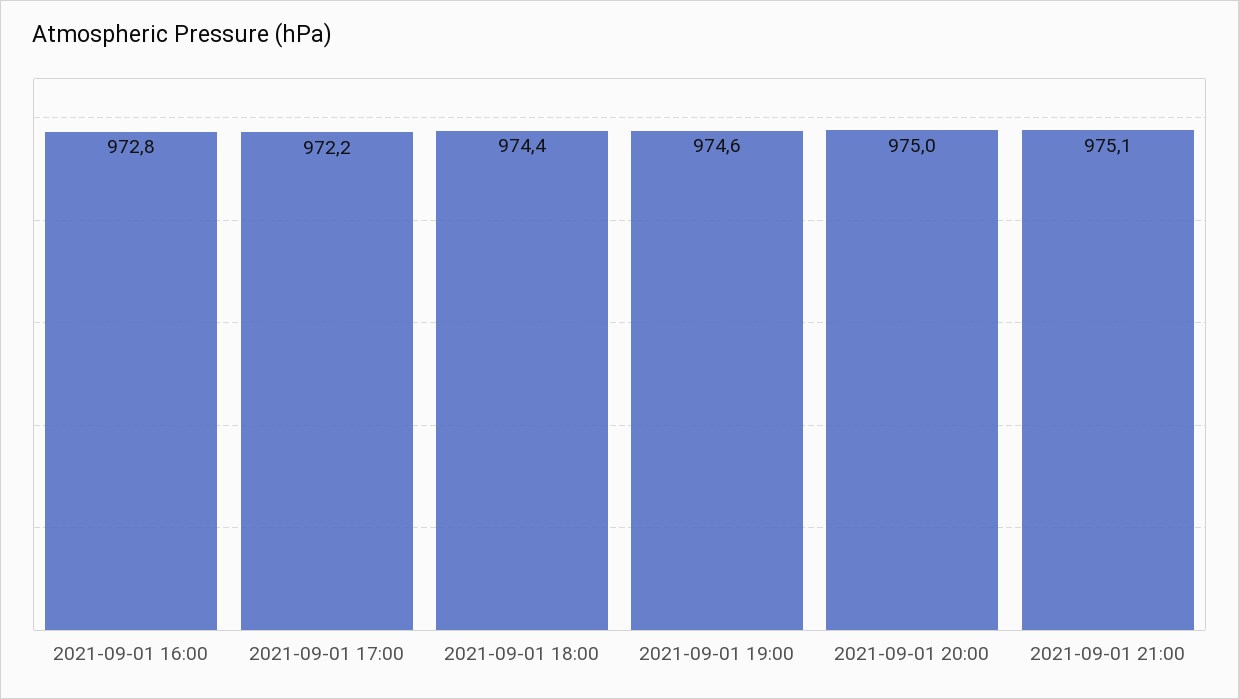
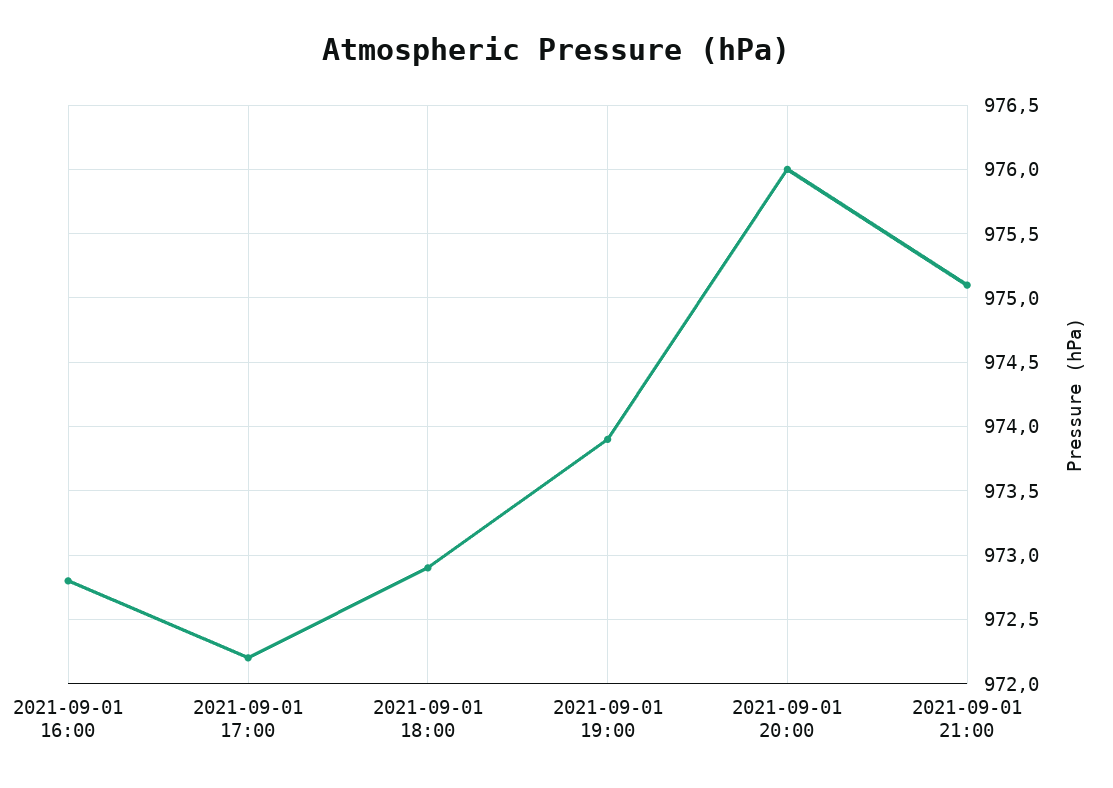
2021-09-01 18:00: 974.4 -> 972.9
2021-09-01 19:00: 974.6 -> 973.9
2021-09-01 20:00: 975 -> 976

